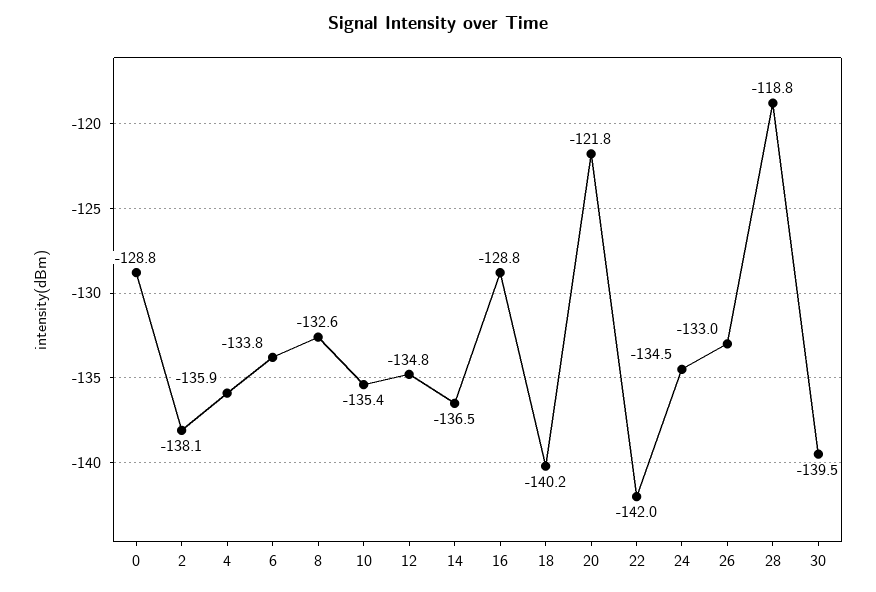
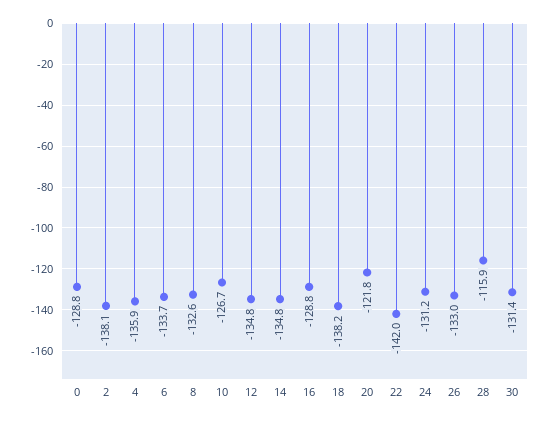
6: -133.8 -> -133.7
10: -135.4 -> -126.7
14: -136.5 -> -134.8
18: -140.2 -> -138.2
24: -134.5 -> -131.2
28: -118.8 -> -115.9
30: -139.5 -> -131.4

